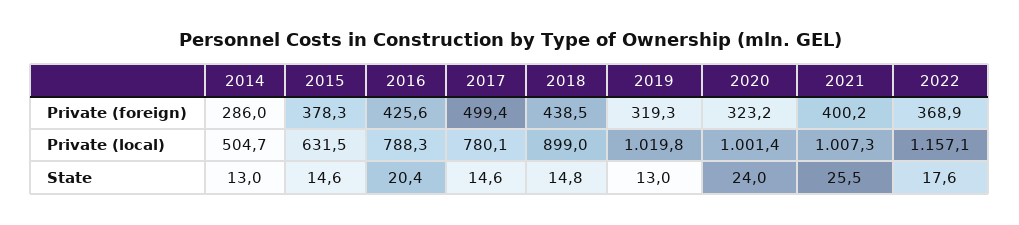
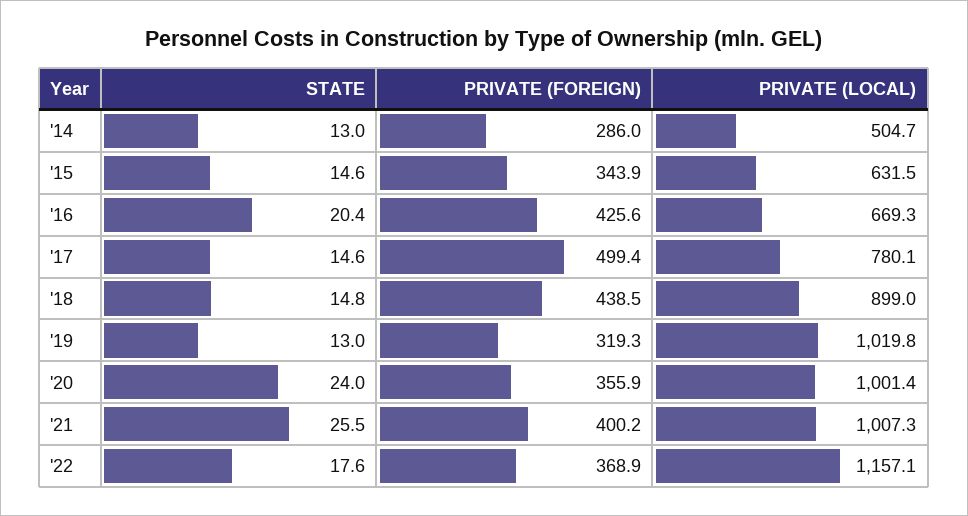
2015, Private (foreign): 378.3 -> 343.9
2020, Private (foreign): 323.2 -> 355.9
2016, Private (local): 788.3 -> 669.3

